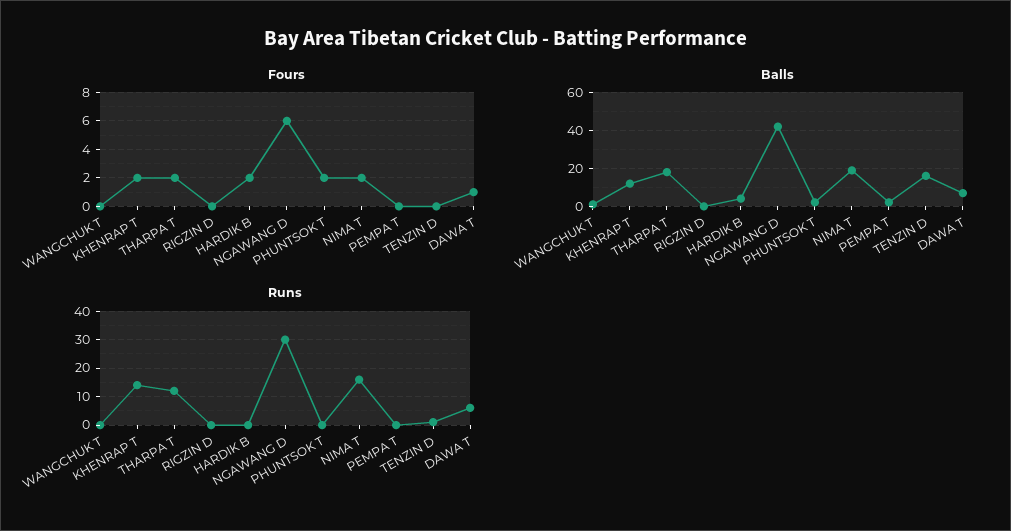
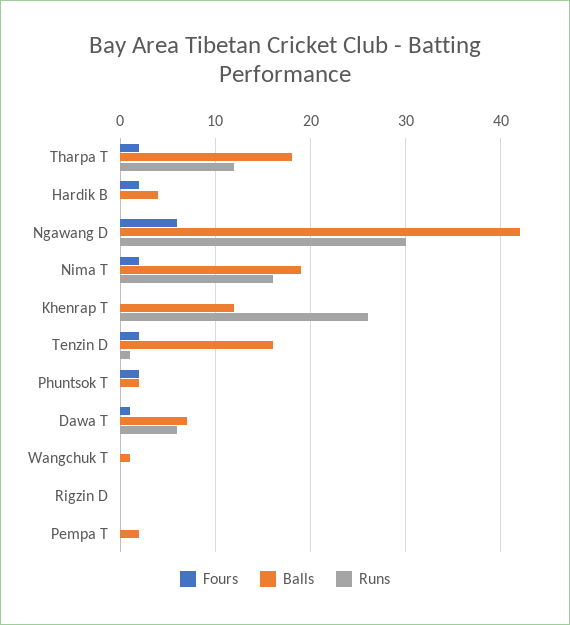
Fours, KHENRAP T: 2 -> 0
Fours, TENZIN D: 0 -> 2
Runs, KHENRAP T: 15 -> 26

